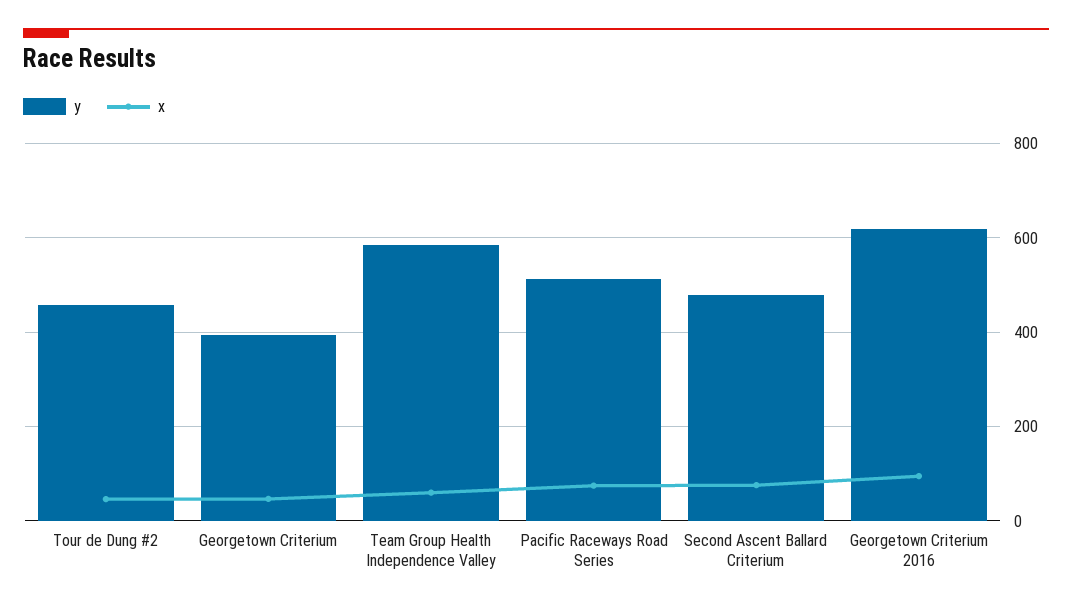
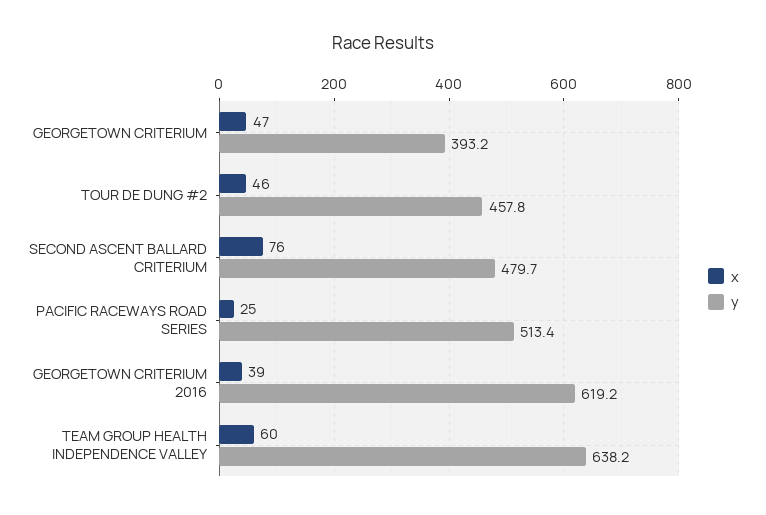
y, Team Group Health Independence Valley: 580 -> 638.2
x, Pacific Raceways Road Series: 80 -> 25
x, Georgetown Criterium 2016: 100 -> 39

